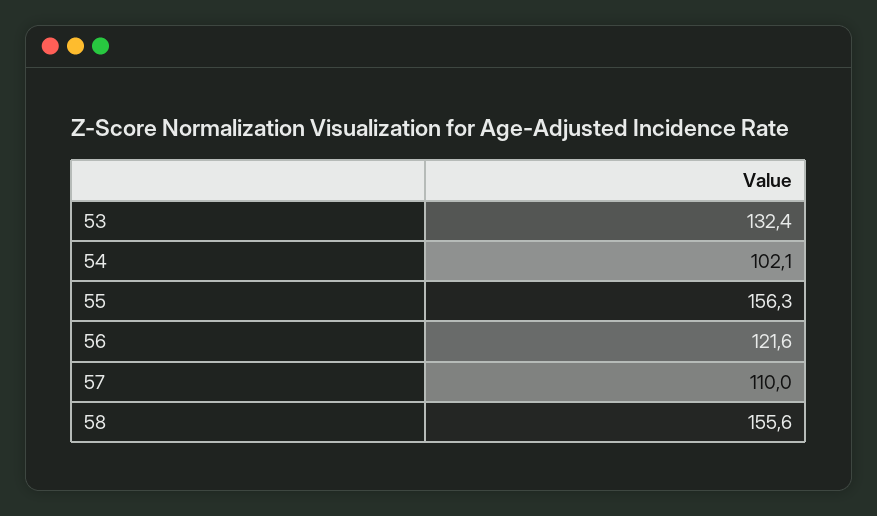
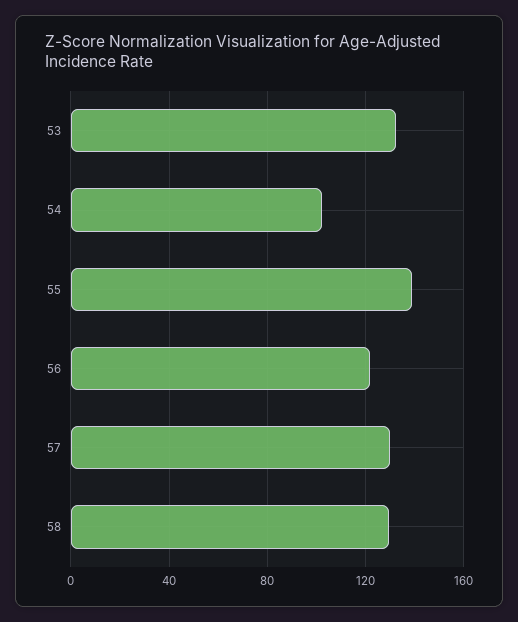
55: 156.3 -> 140
57: 110 -> 130
58: 155.6 -> 130

